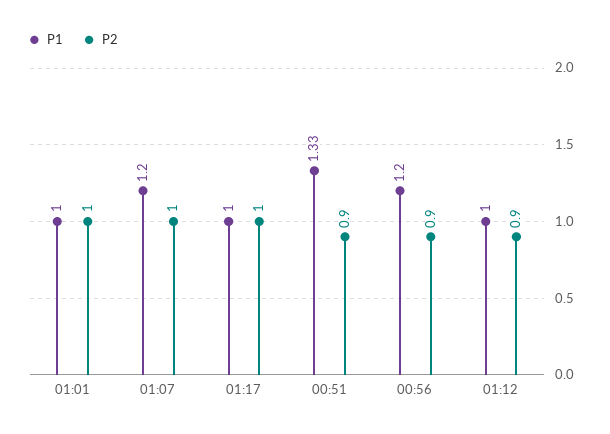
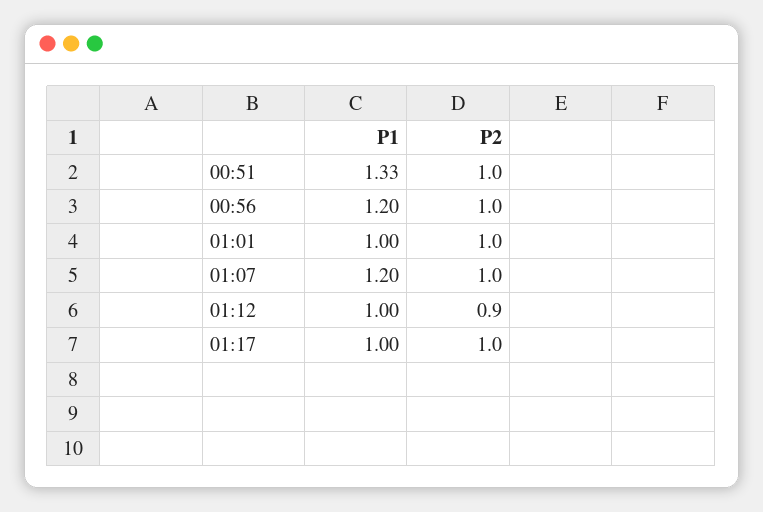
P2, 00:51: 0.9 -> 1
P2, 00:56: 0.9 -> 1

